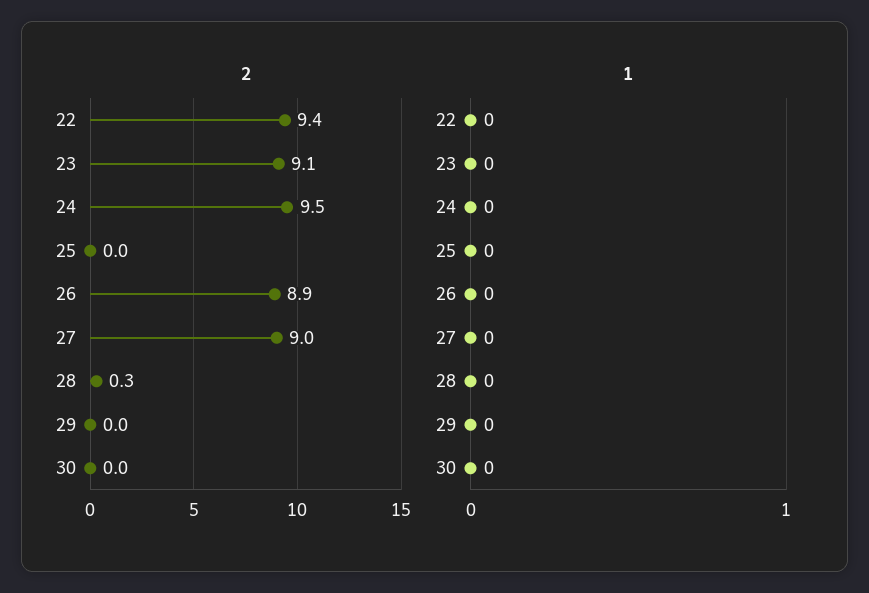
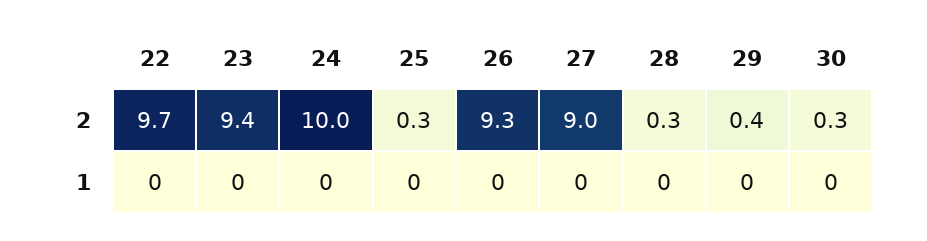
2, 22: 9.4 -> 9.7
2, 23: 9.1 -> 9.4
2, 24: 9.5 -> 10
2, 25: 0 -> 0.3
2, 26: 8.9 -> 9.3
2, 29: 0 -> 0.4
2, 30: 0 -> 0.3

